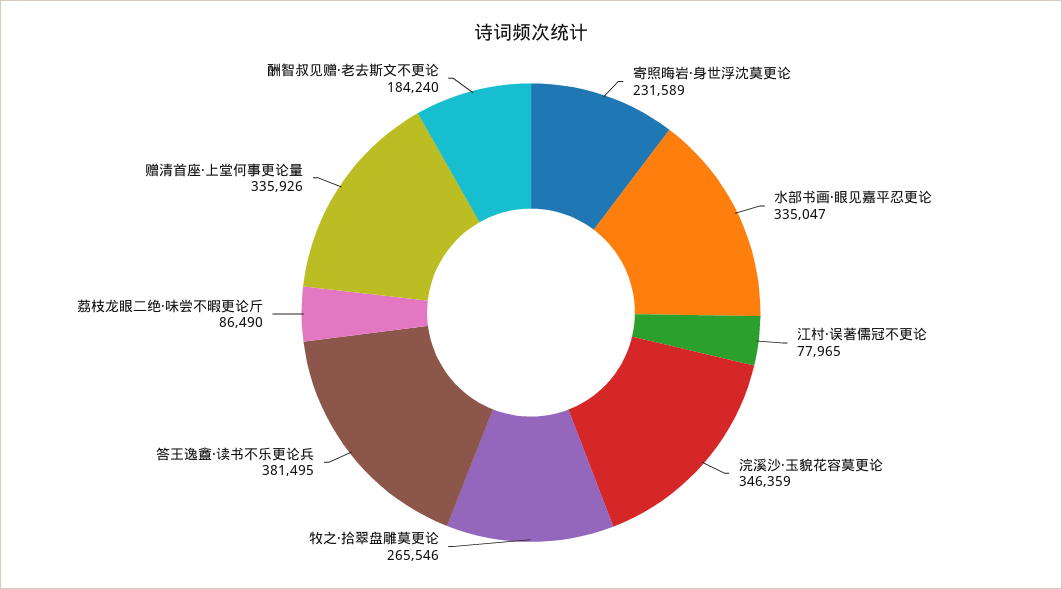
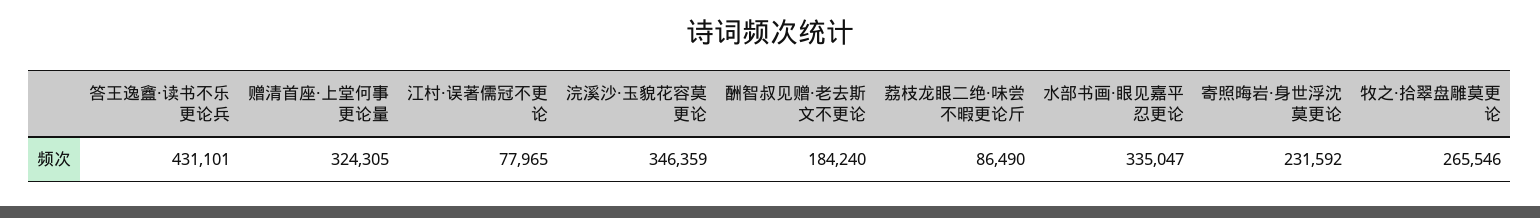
寄照晦岩·身世浮沈莫更论: 231589 -> 231592
答王逸盦·读书不乐更论兵: 381495 -> 431101
赠清首座·上堂何事更论量: 335926 -> 324305

